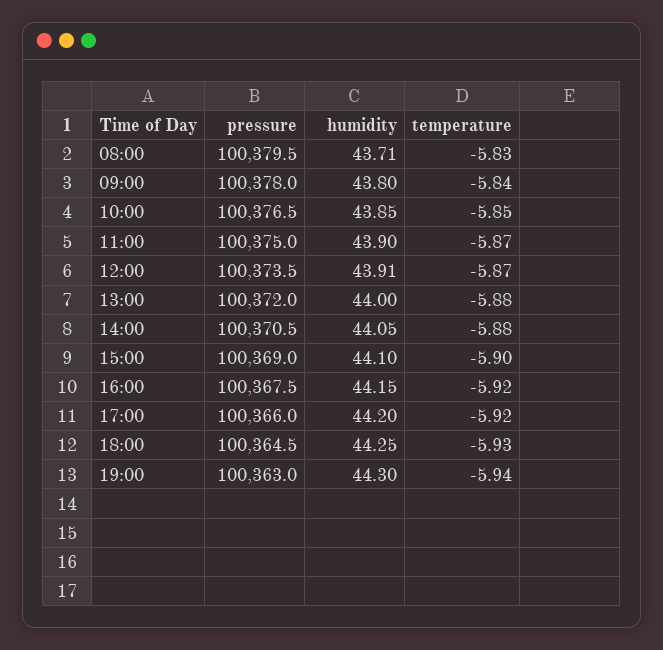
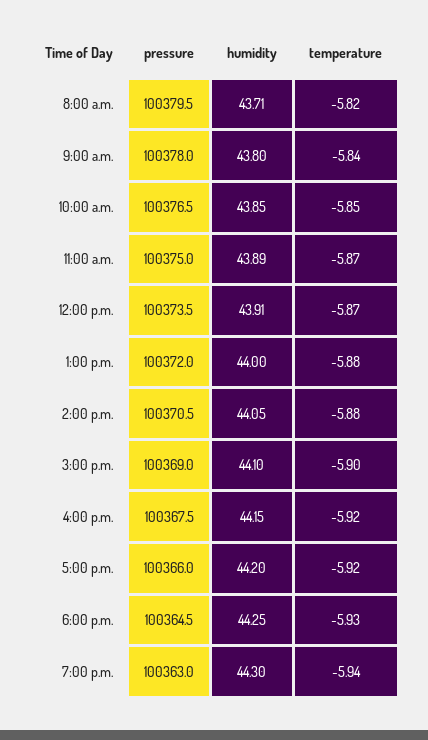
temperature, 08:00: -5.83 -> -5.82
humidity, 11:00: 43.9 -> 43.89

